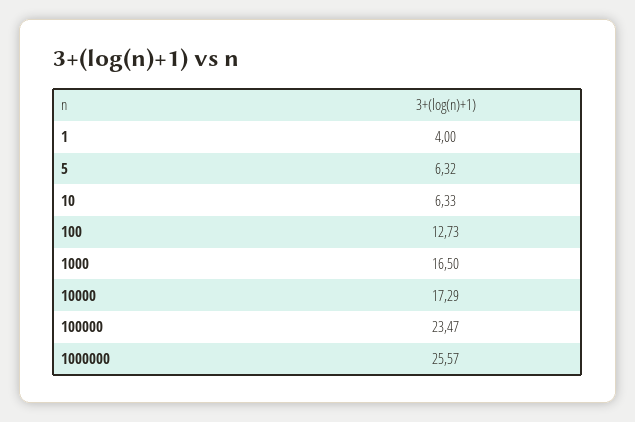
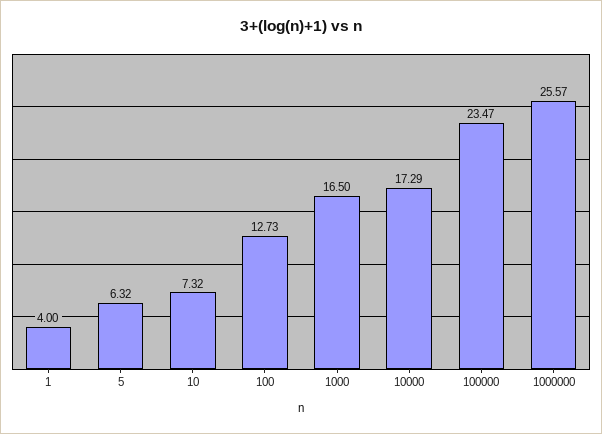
10: 6.33 -> 7.32

